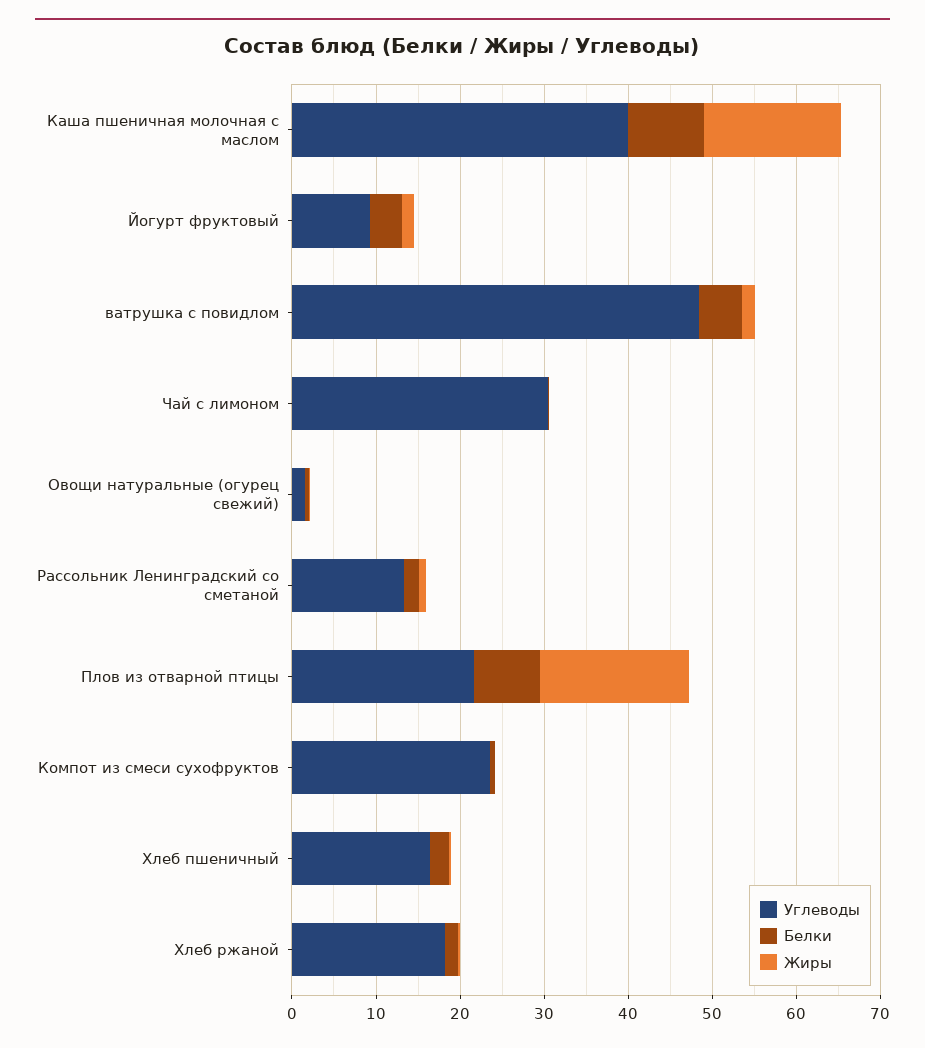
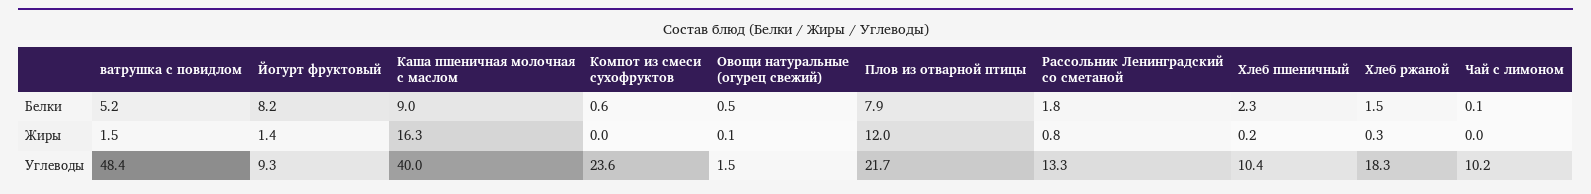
Белки, Йогурт фруктовый: 4 -> 8.2
Углеводы, Чай с лимоном: 30 -> 10.2
Жиры, Плов из отварной птицы: 18 -> 12
Углеводы, Хлеб пшеничный: 16 -> 10.4

